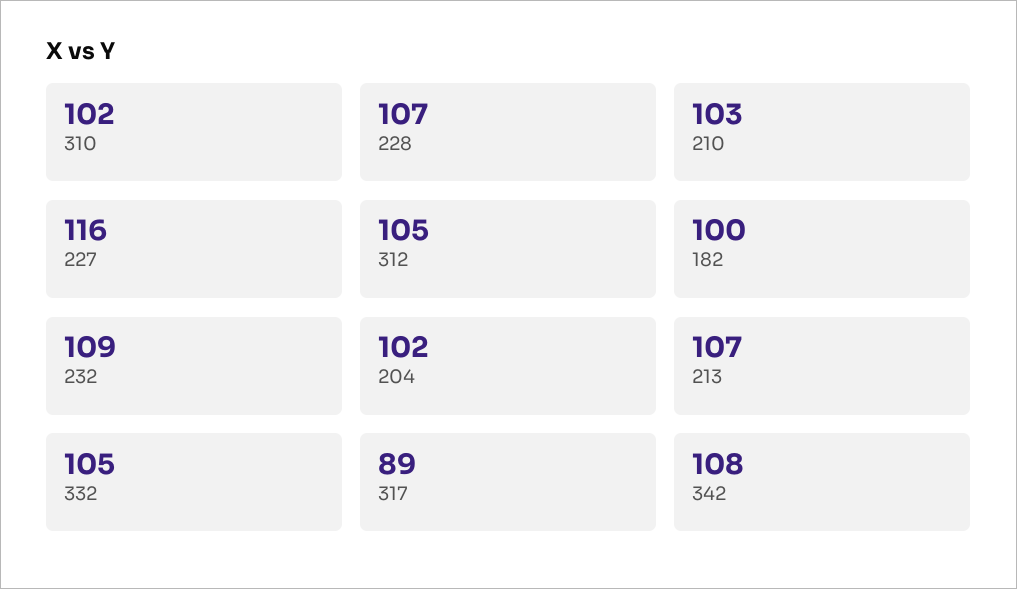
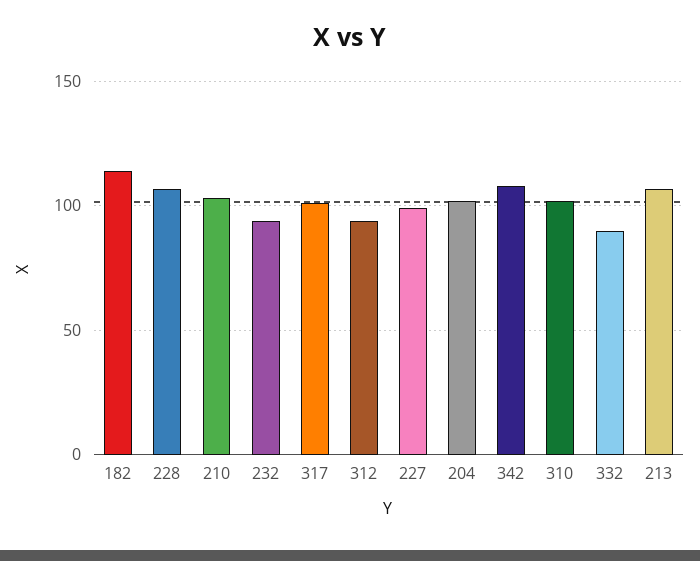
227: 116 -> 100
312: 105 -> 95
182: 100 -> 115
232: 109 -> 95
332: 105 -> 90
317: 89 -> 100

